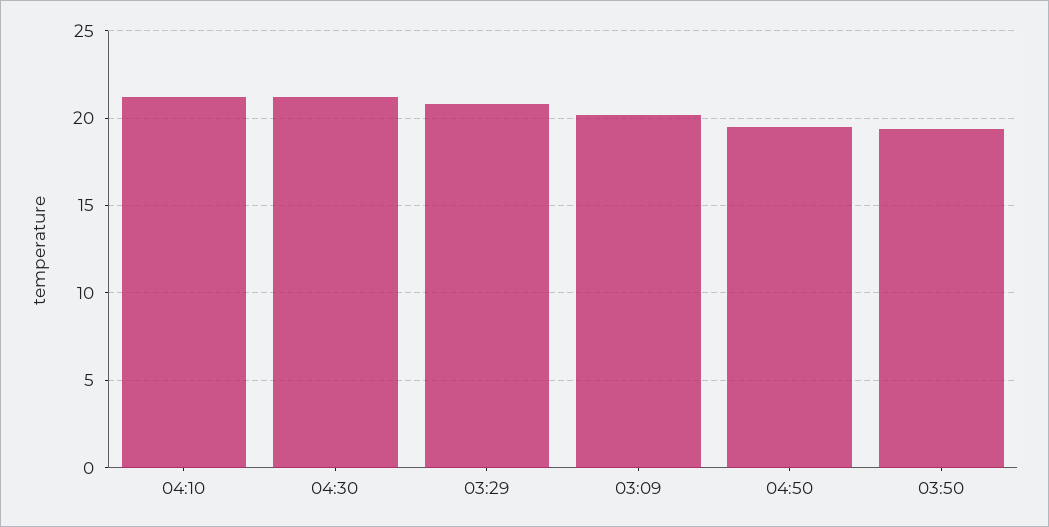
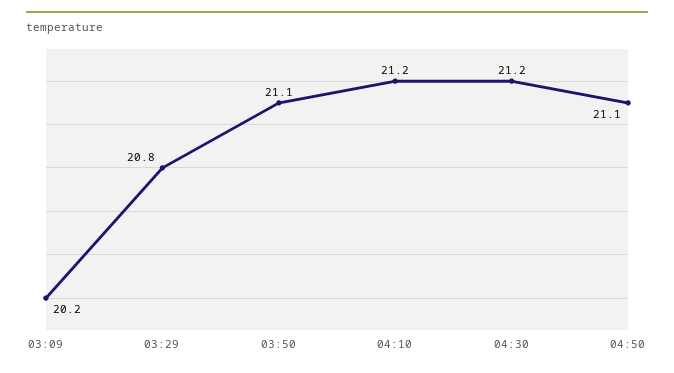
04:50: 19.5 -> 21.1
03:50: 19.5 -> 21.1

